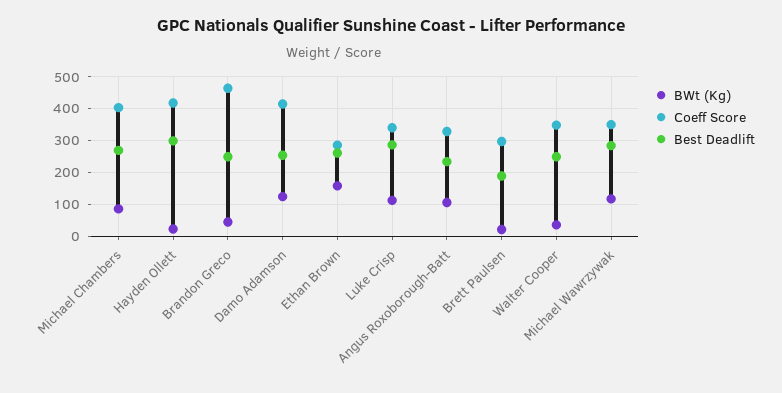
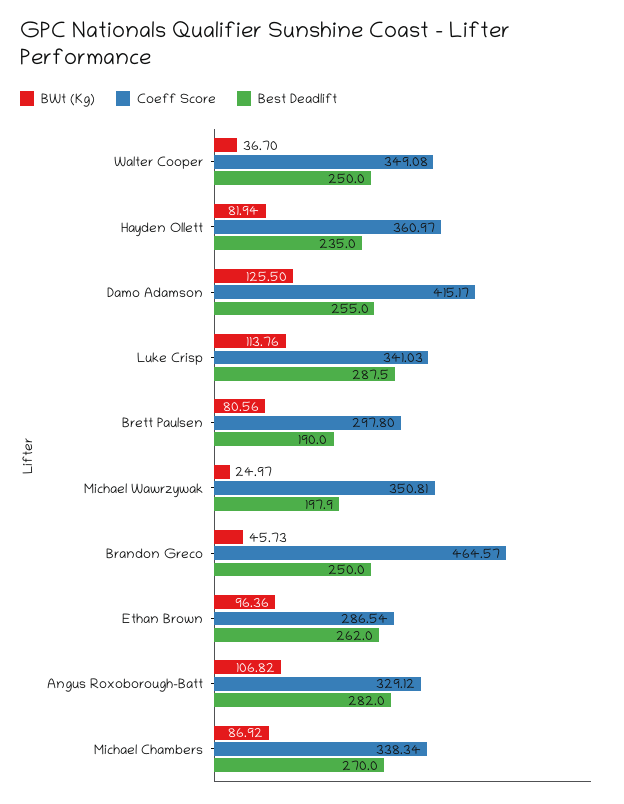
Coeff Score, Michael Chambers: 400 -> 338.34
BWt (Kg), Hayden Ollett: 20 -> 81.94
Coeff Score, Hayden Ollett: 420 -> 360.97
Best Deadlift, Hayden Ollett: 300 -> 235
BWt (Kg), Ethan Brown: 160 -> 96.36
Best Deadlift, Angus Roxoborough-Batt: 240 -> 282
BWt (Kg), Brett Paulsen: 20 -> 80.56
BWt (Kg), Michael Wawrzywak: 120 -> 24.97
Best Deadlift, Michael Wawrzywak: 280 -> 197.9

